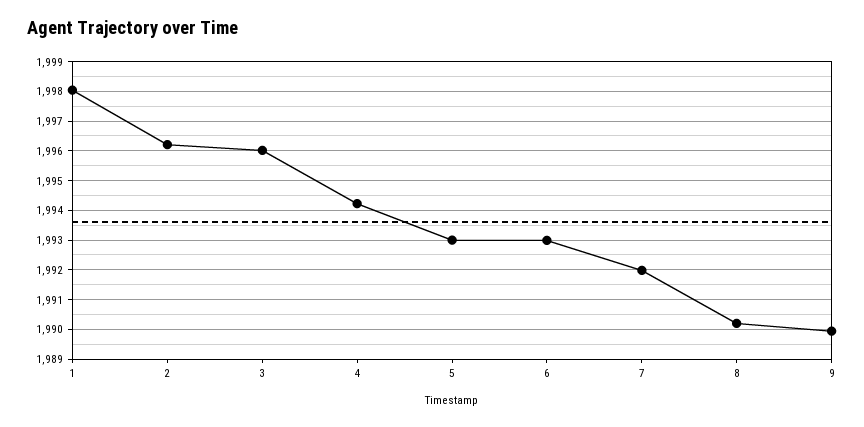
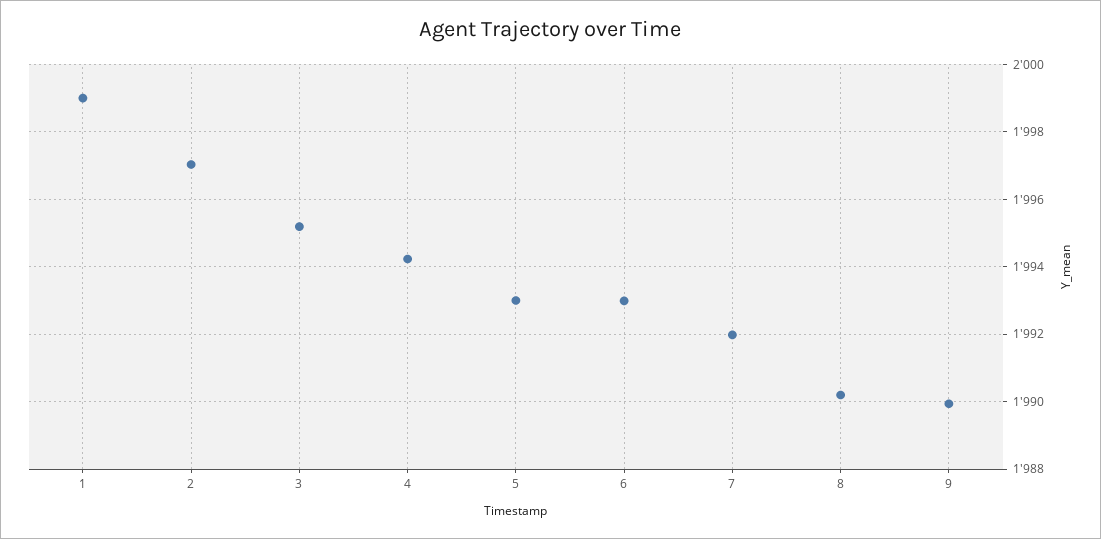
1: 1998 -> 1999
2: 1996.25 -> 1997
3: 1996 -> 1995.2

